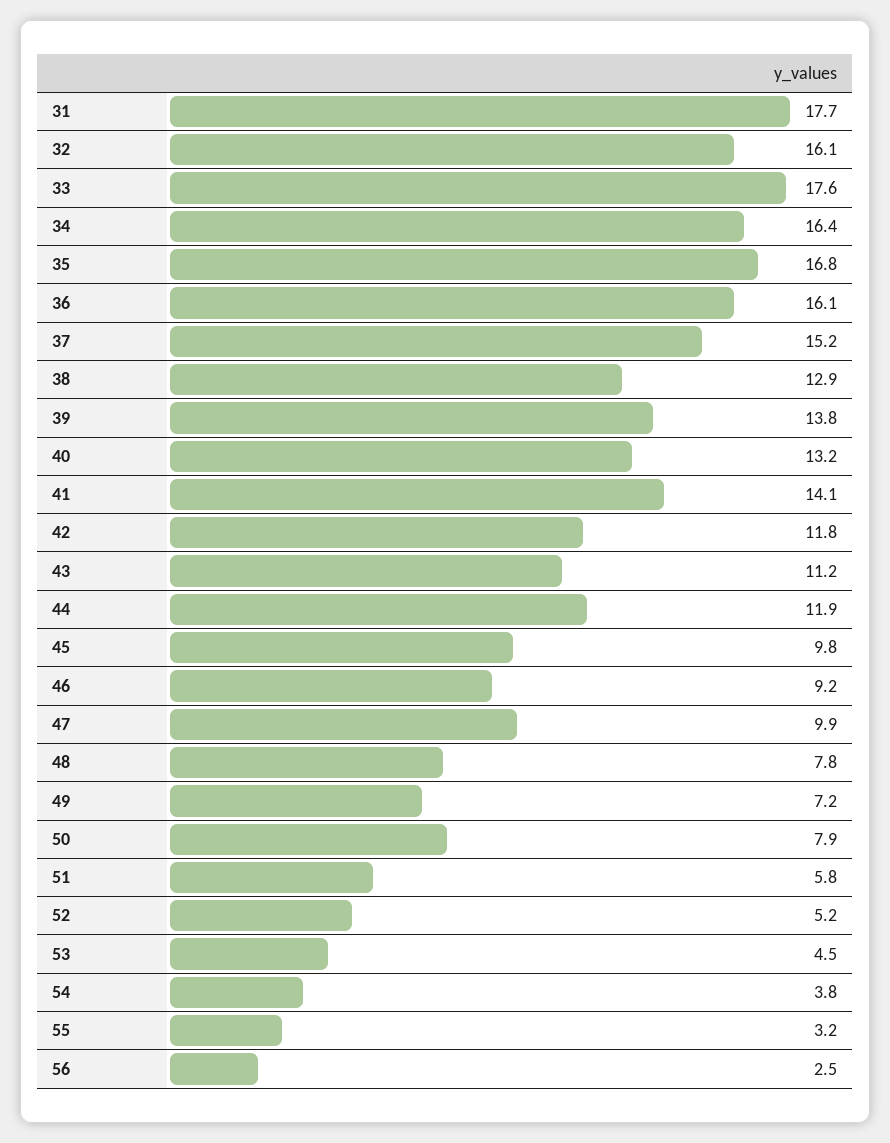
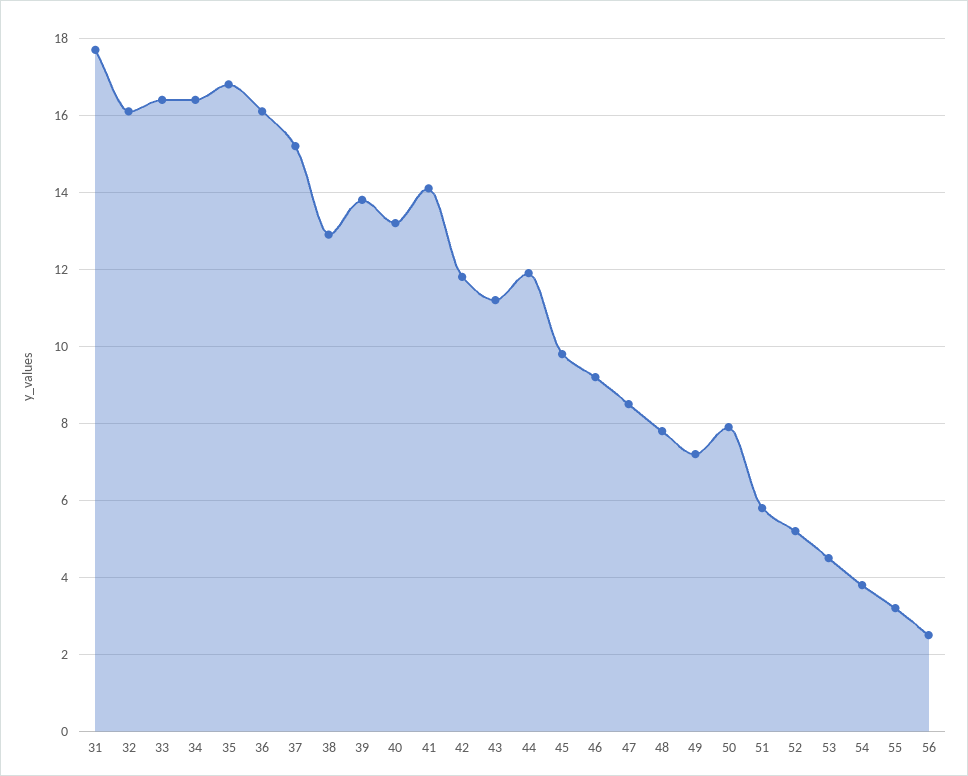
33: 17.6 -> 16.5
47: 9.9 -> 8.5

